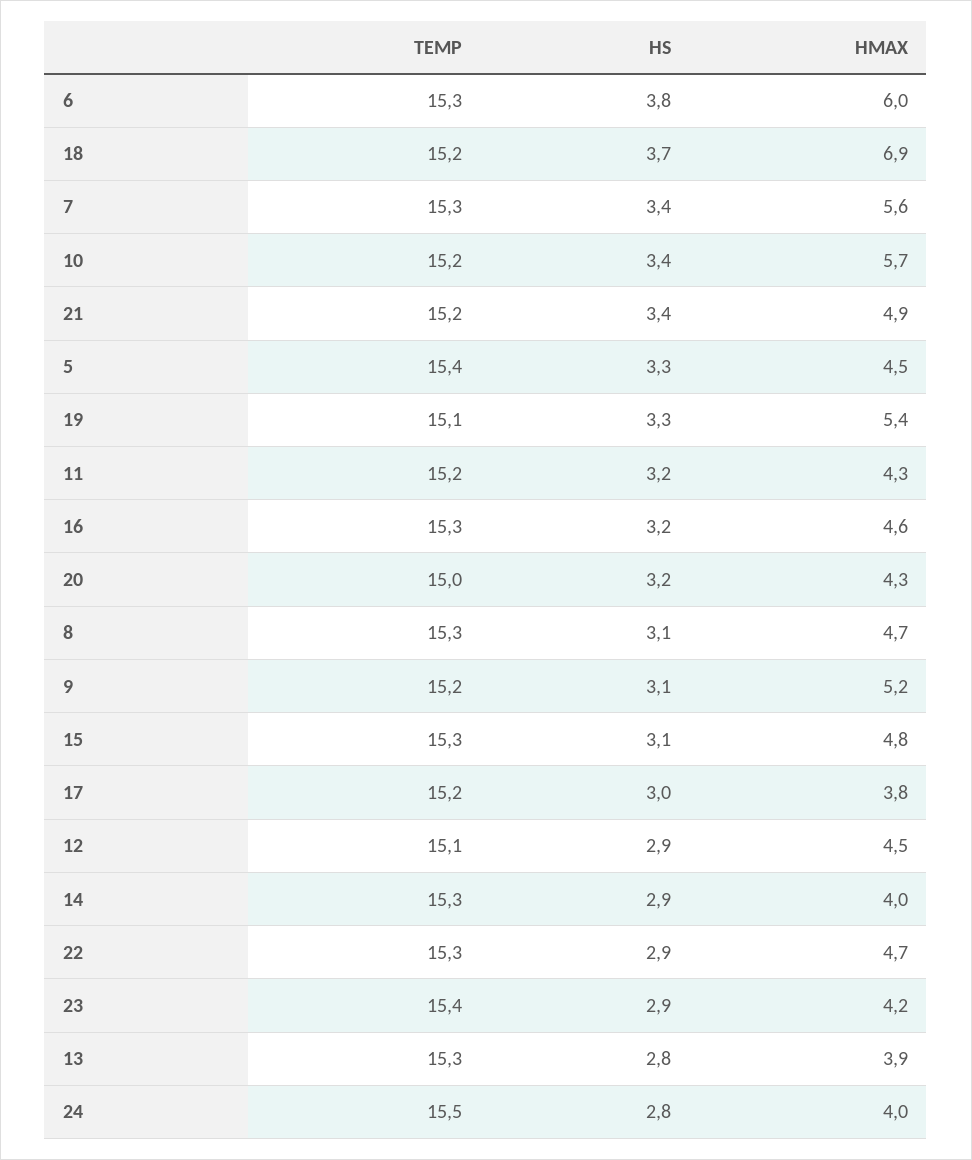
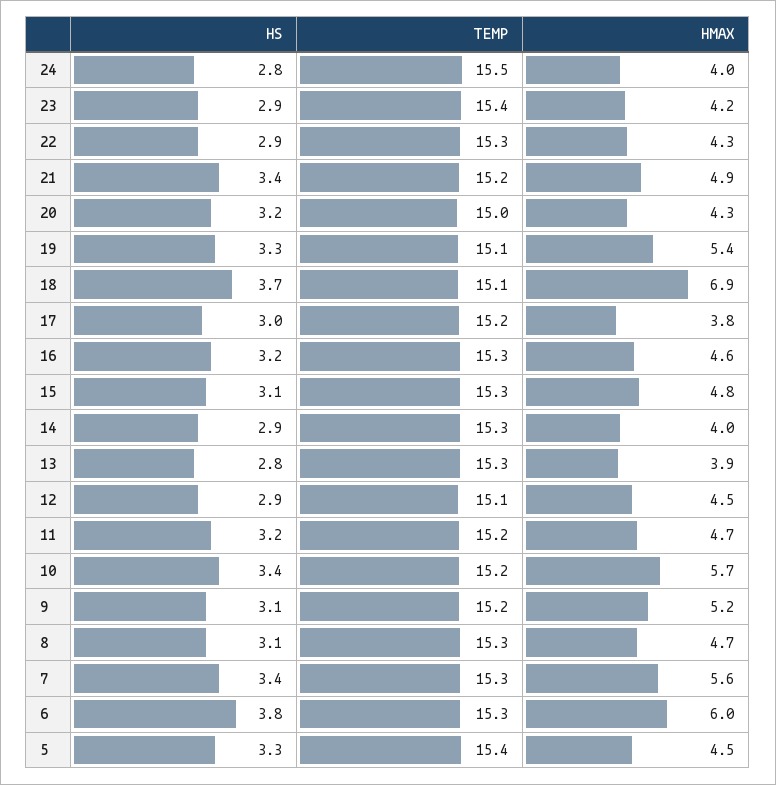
TEMP, 18: 15.2 -> 15.1
HMAX, 11: 4.3 -> 4.7
HMAX, 22: 4.7 -> 4.3

